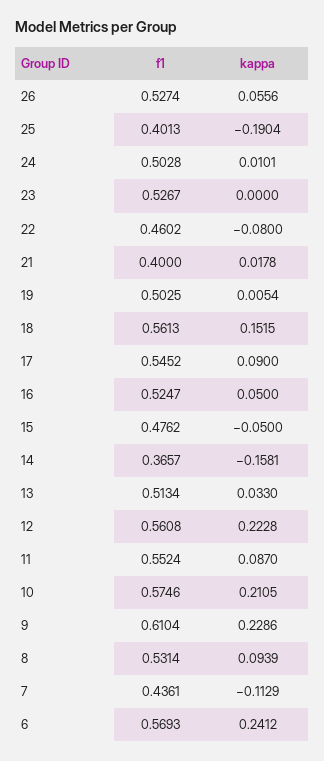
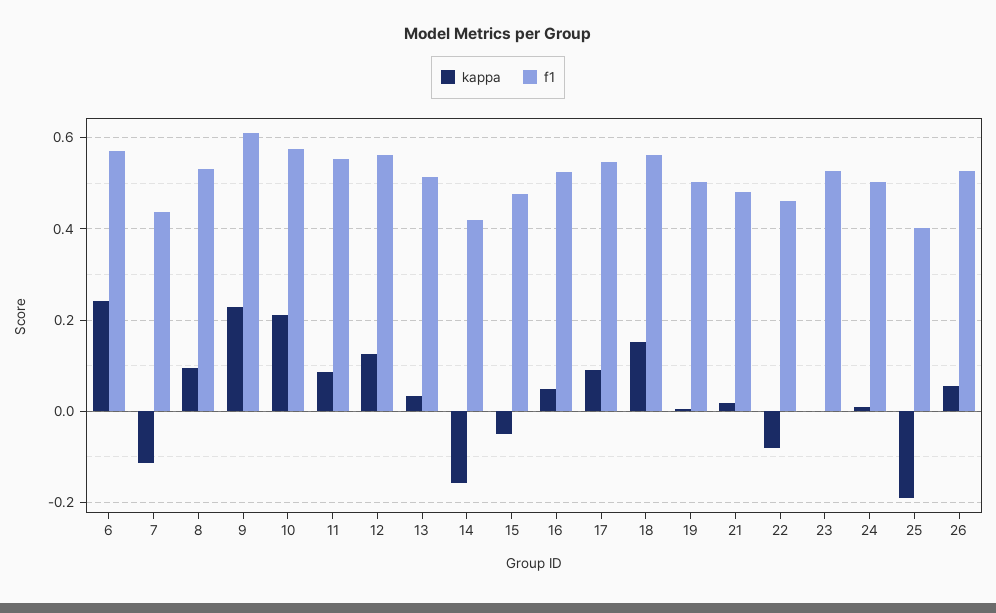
f1, 21: 0.4 -> 0.48
f1, 14: 0.3657 -> 0.42
kappa, 12: 0.2228 -> 0.12

